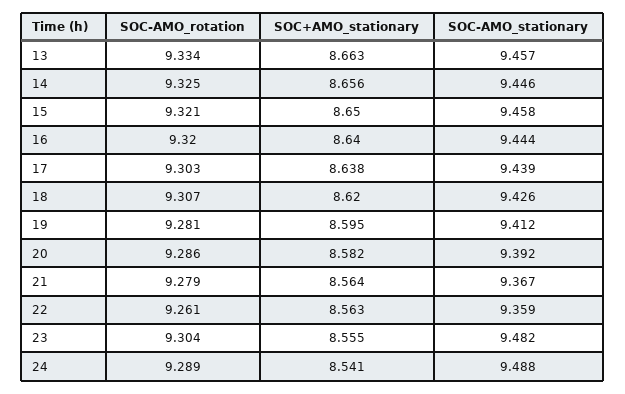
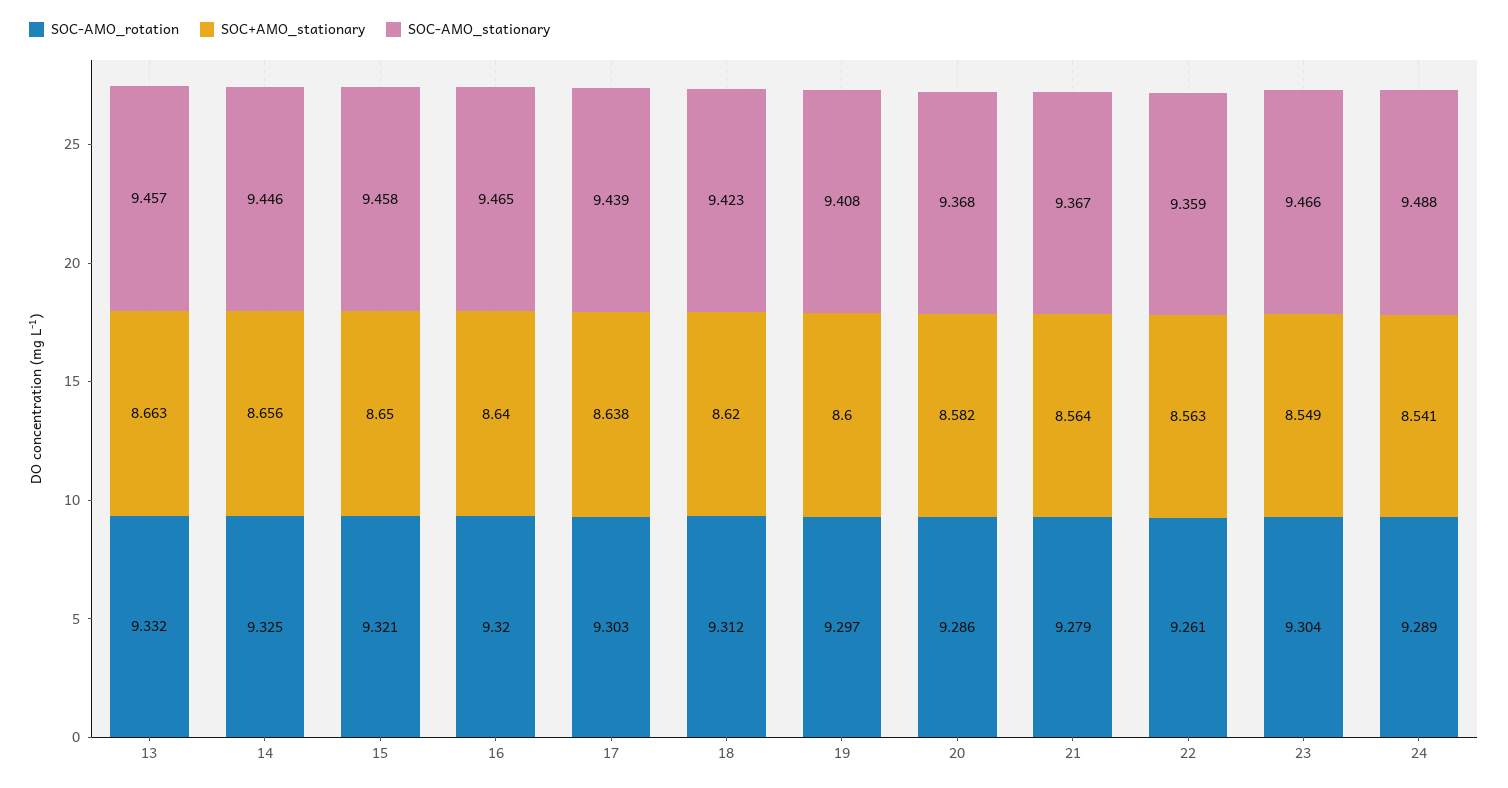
SOC-AMO_rotation, 13: 9.334 -> 9.332
SOC-AMO_stationary, 16: 9.444 -> 9.465
SOC-AMO_rotation, 18: 9.307 -> 9.312
SOC-AMO_stationary, 18: 9.426 -> 9.423
SOC-AMO_rotation, 19: 9.281 -> 9.297
SOC+AMO_stationary, 19: 8.595 -> 8.6
SOC-AMO_stationary, 19: 9.412 -> 9.408
SOC-AMO_stationary, 20: 9.392 -> 9.368
SOC+AMO_stationary, 23: 8.555 -> 8.549
SOC-AMO_stationary, 23: 9.482 -> 9.466

